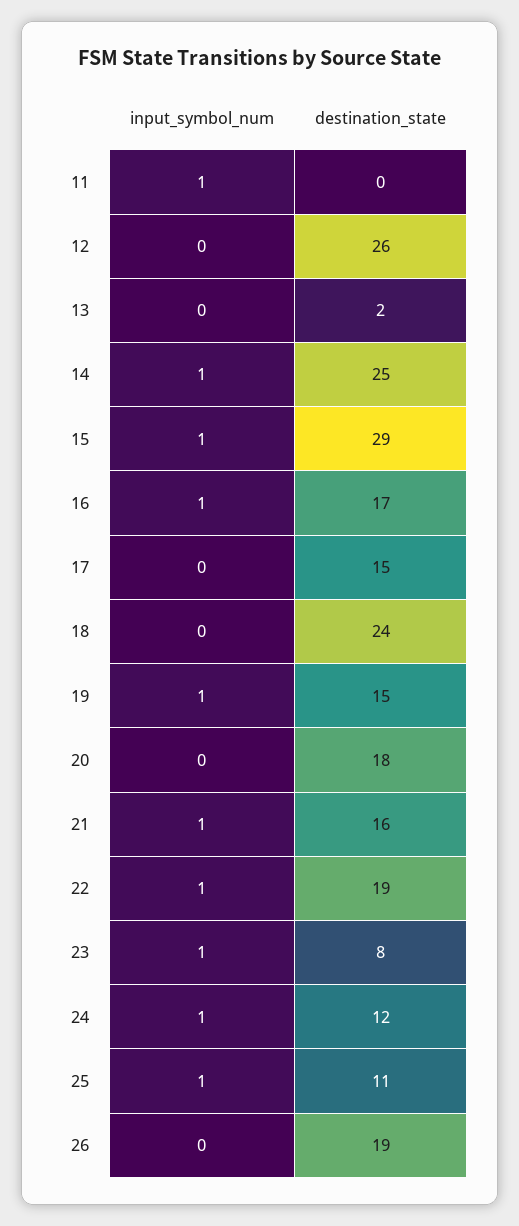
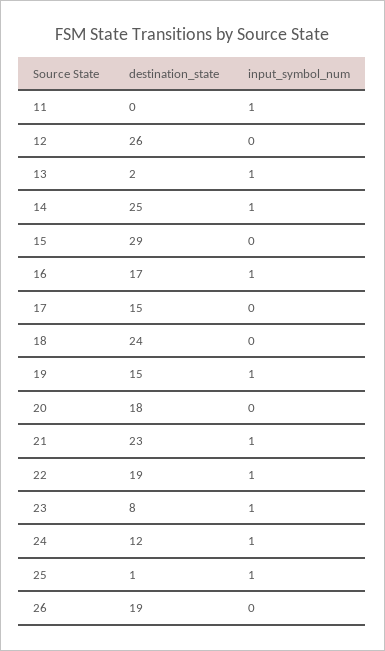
input_symbol_num, 13: 0 -> 1
input_symbol_num, 15: 1 -> 0
destination_state, 21: 16 -> 23
destination_state, 25: 11 -> 1

